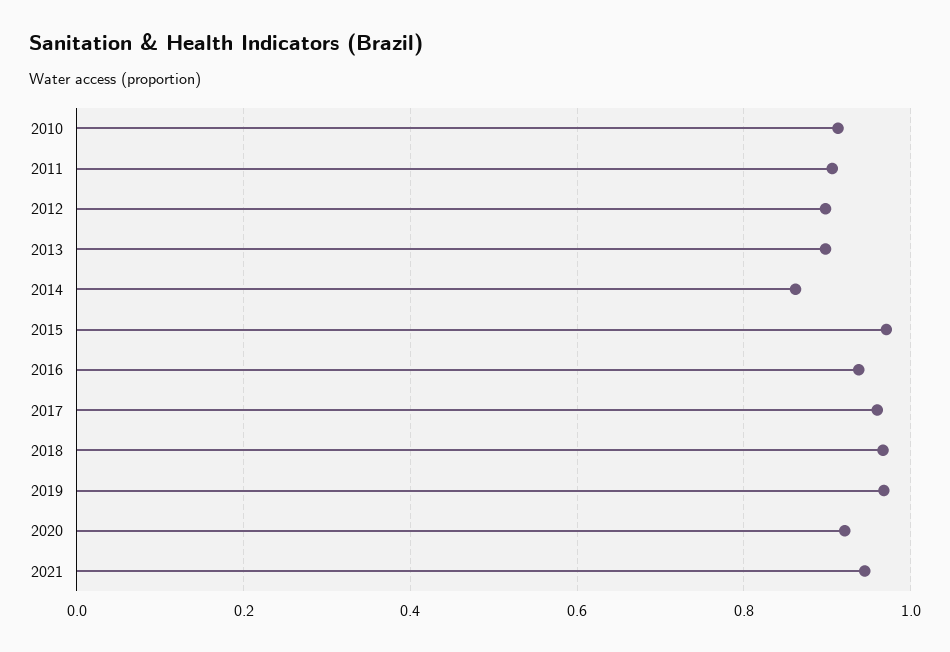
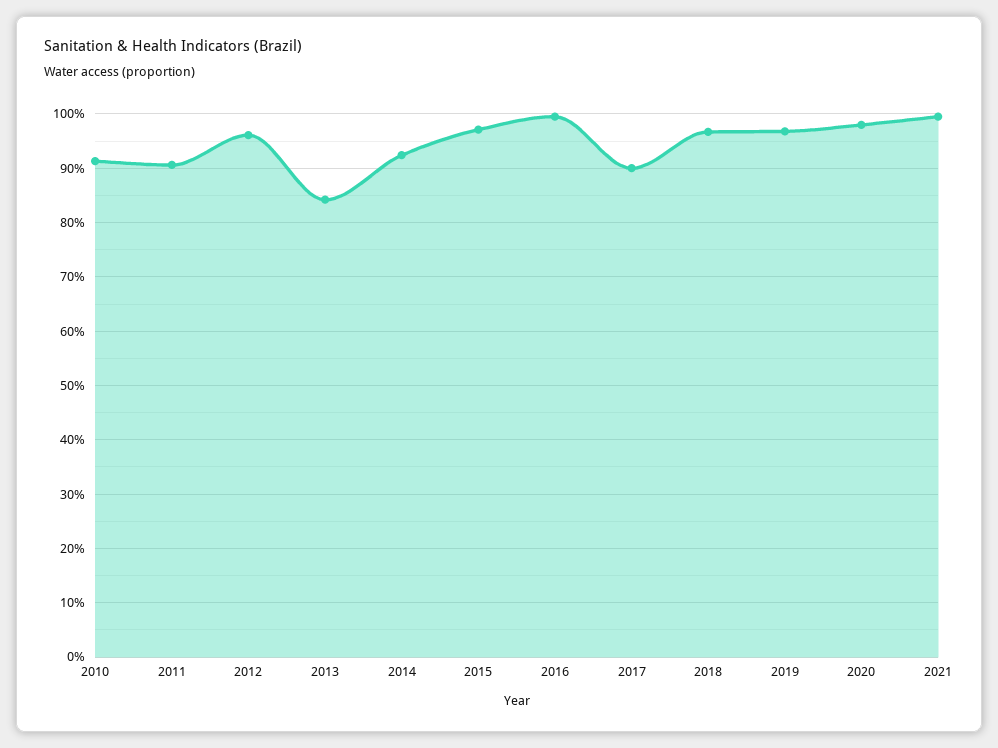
2012: 0.9 -> 0.96
2013: 0.9 -> 0.84
2014: 0.86 -> 0.92
2016: 0.94 -> 1
2017: 0.96 -> 0.9
2020: 0.92 -> 0.98
2021: 0.94 -> 1

